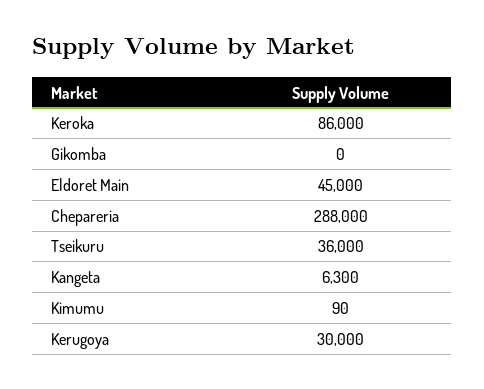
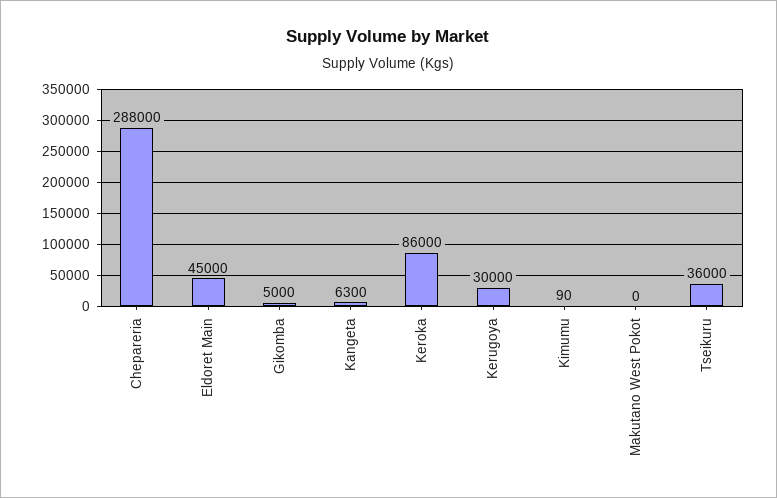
Gikomba: 0 -> 5000
Makutano West Pokot: none -> 0

